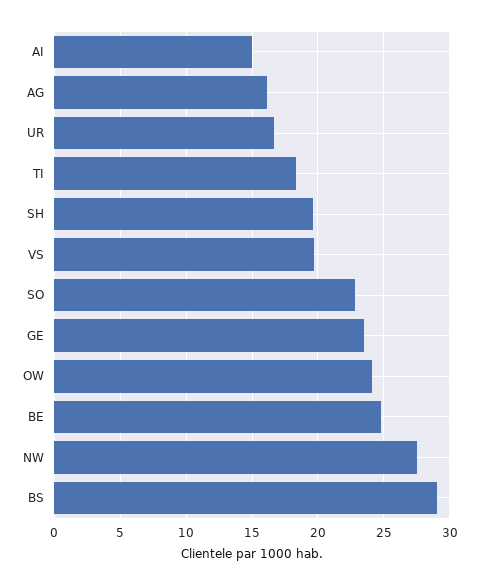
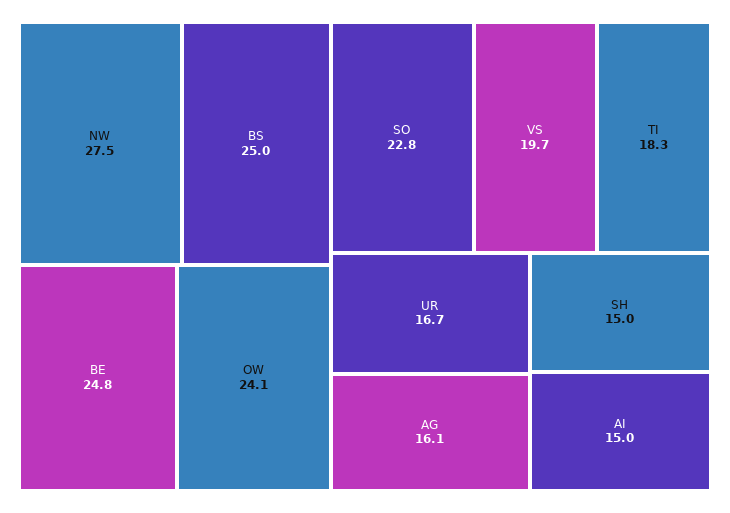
SH: 19.5 -> 15
GE: 23.5 -> none
BS: 29 -> 25

